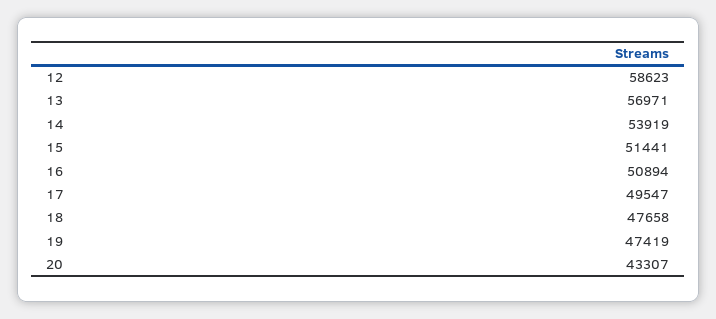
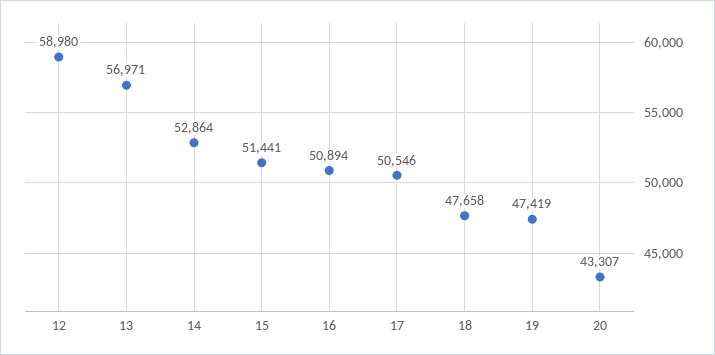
12: 58623 -> 58980
14: 53919 -> 52864
17: 49547 -> 50546

